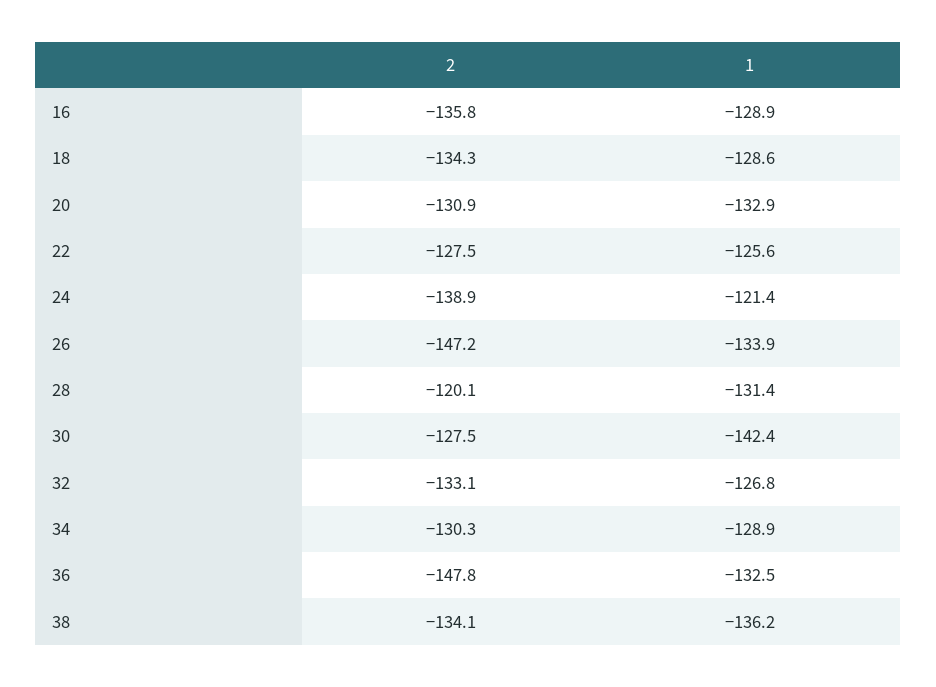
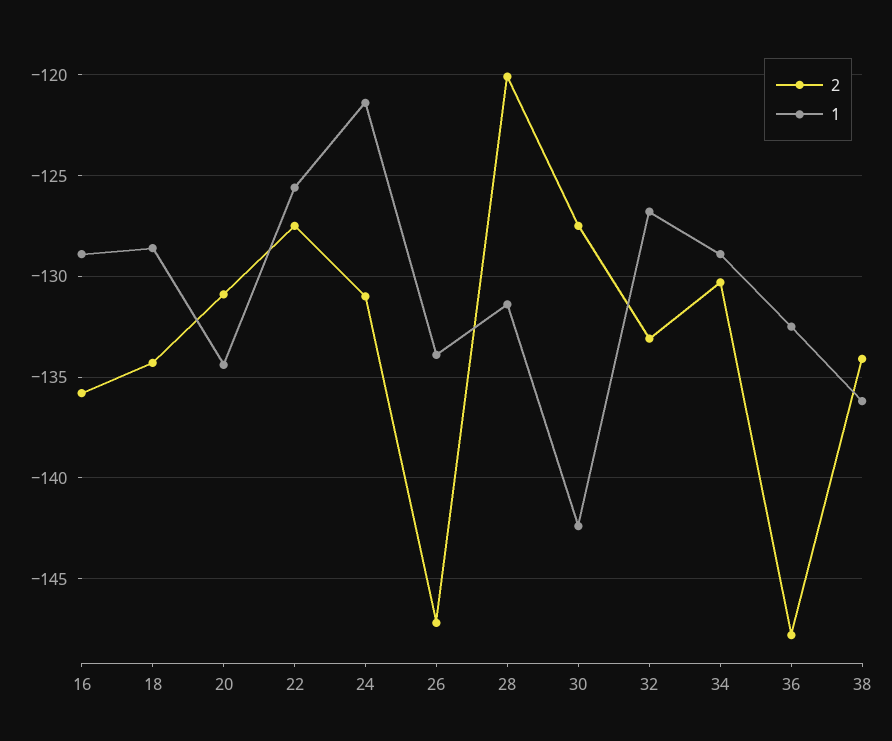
1, 20: -132.9 -> -134.5
2, 24: -138.9 -> -131

